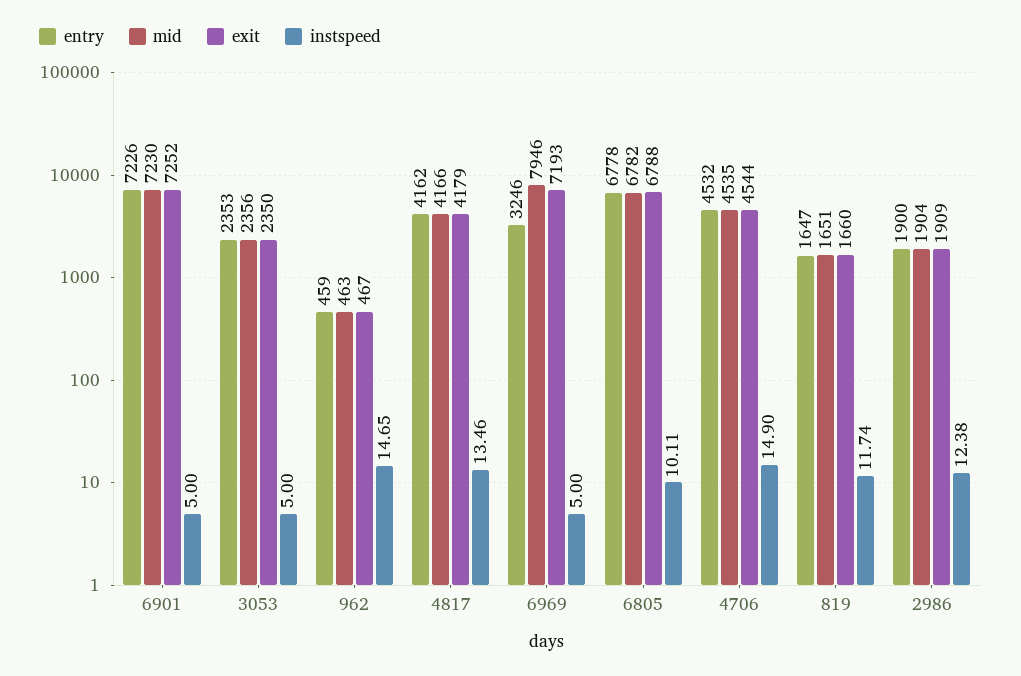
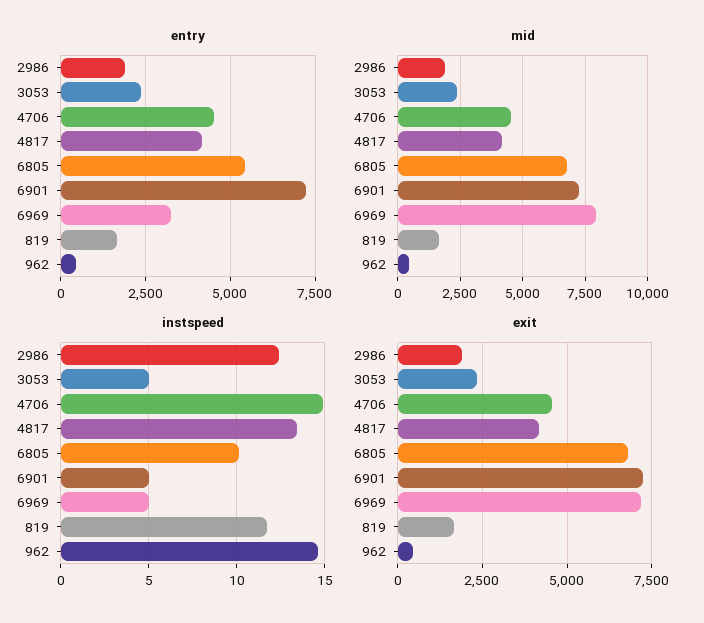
entry, 6805: 6778 -> 5500

